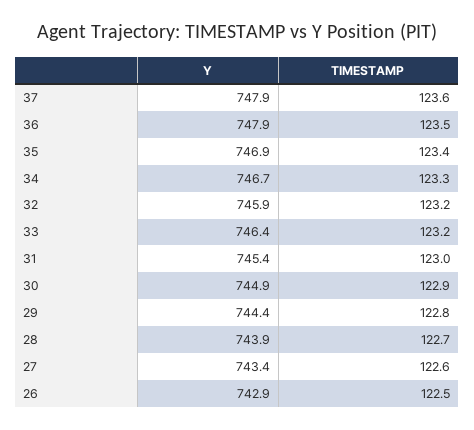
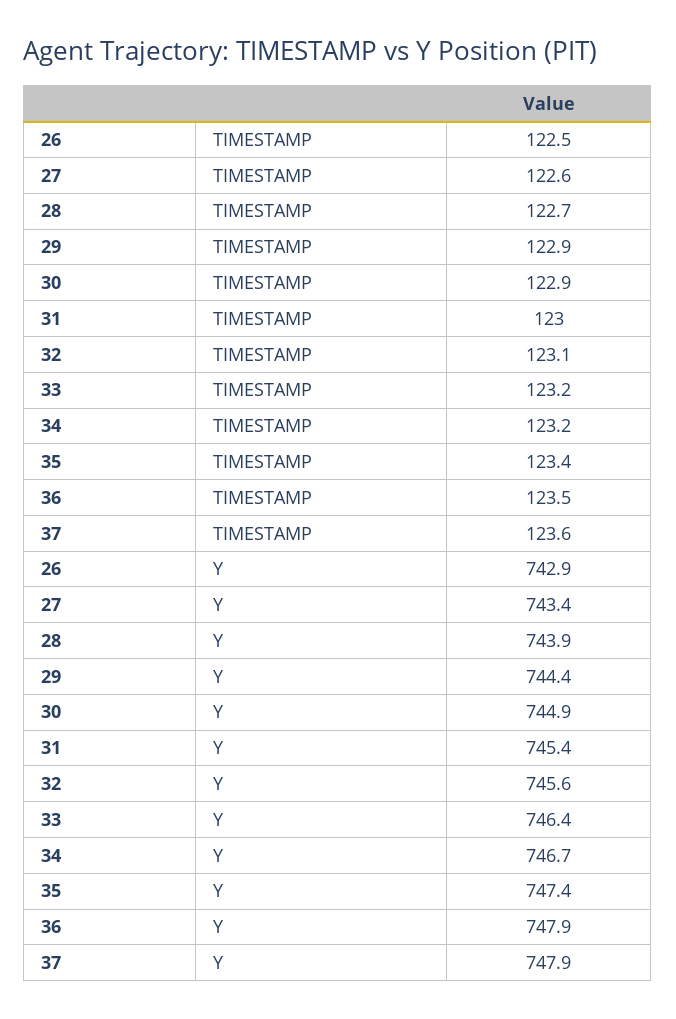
Y, 35: 746.9 -> 747.4
TIMESTAMP, 34: 123.3 -> 123.2
Y, 32: 745.9 -> 745.6
TIMESTAMP, 32: 123.2 -> 123.1
TIMESTAMP, 29: 122.8 -> 122.9

